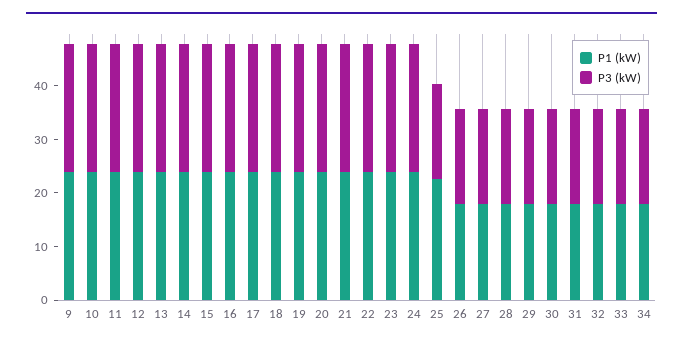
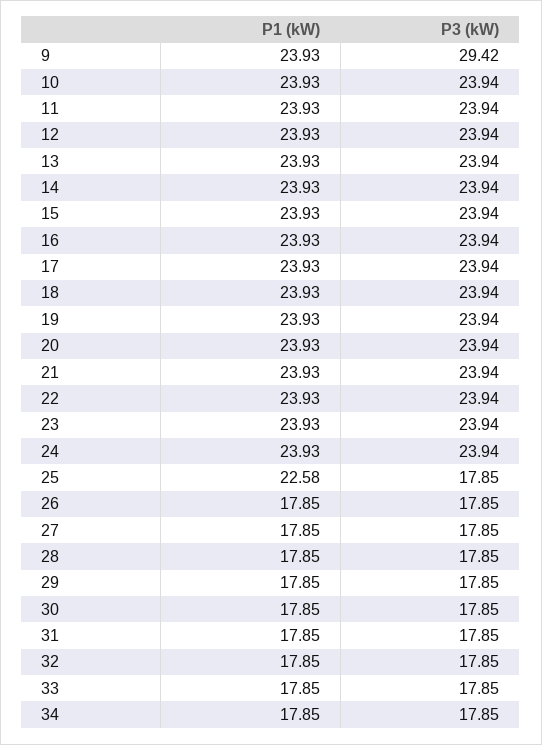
P3 (kW), 9: 24 -> 29.42

